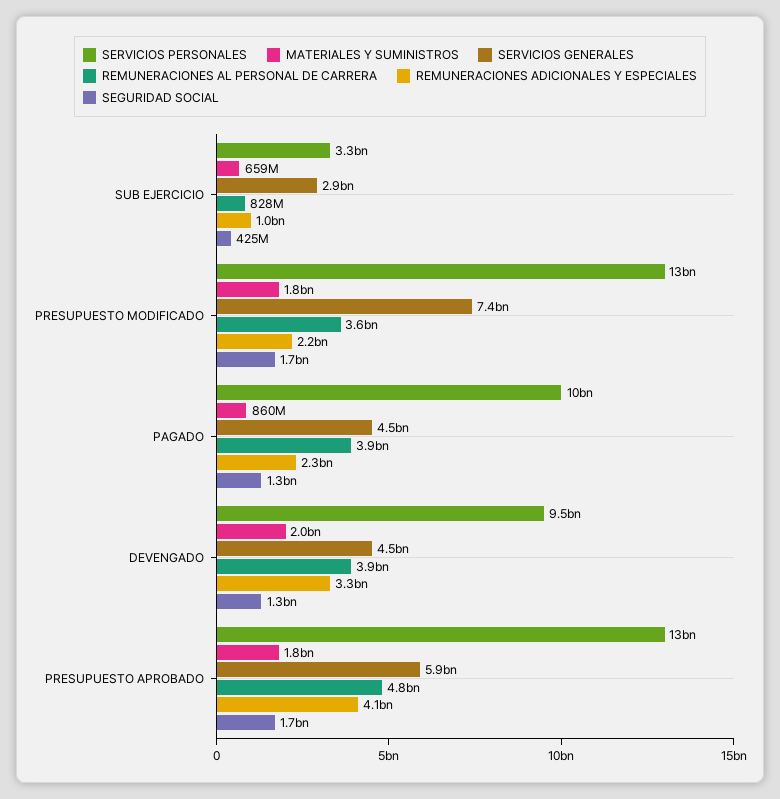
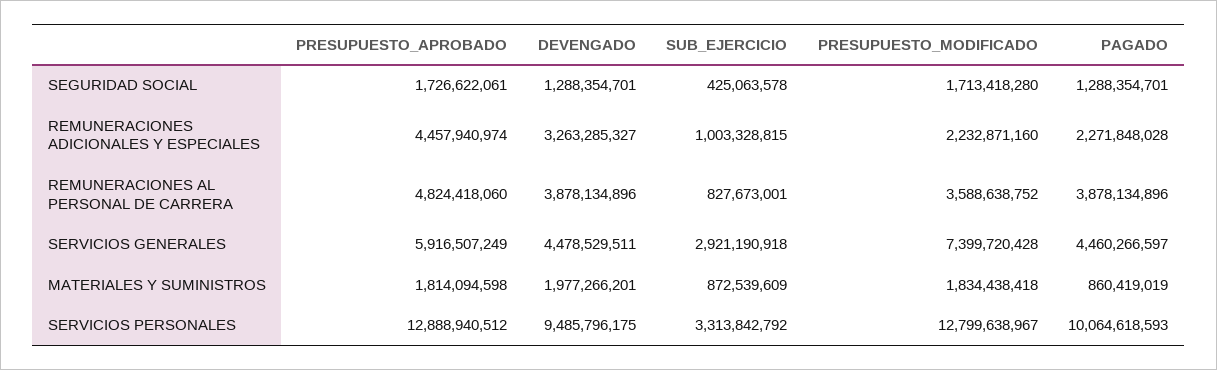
MATERIALES Y SUMINISTROS, SUB EJERCICIO: 659000000 -> 872539609
REMUNERACIONES ADICIONALES Y ESPECIALES, PRESUPUESTO APROBADO: 4100000000 -> 4457940974

